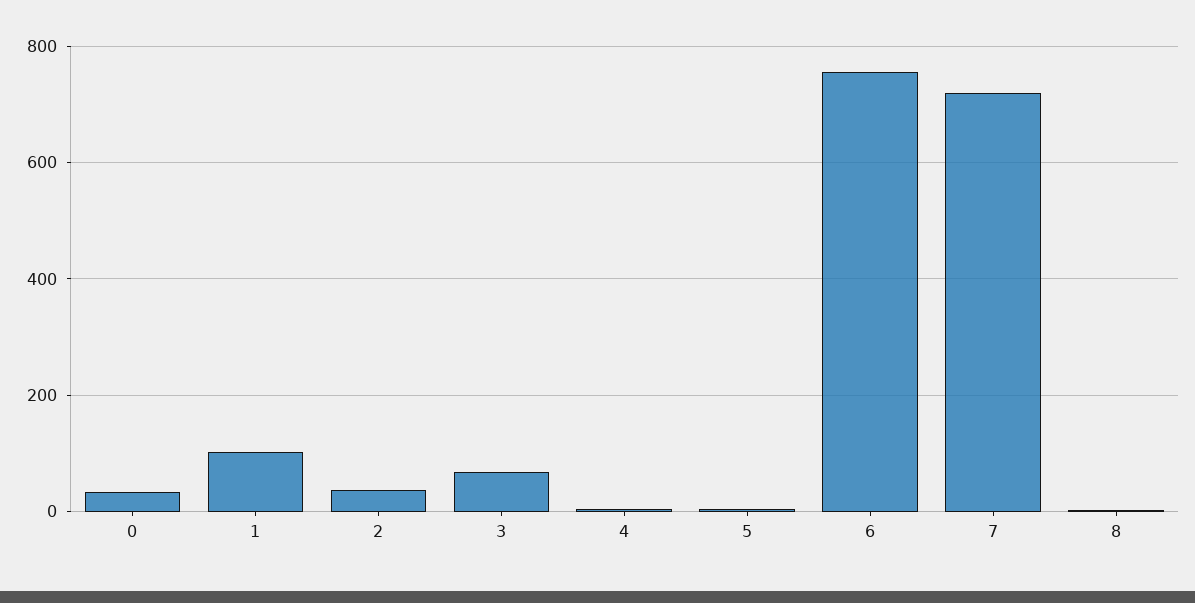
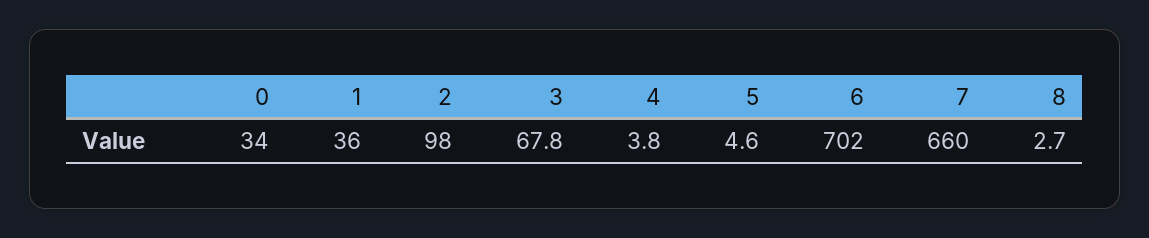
1: 100 -> 36
2: 40 -> 98
6: 760 -> 702
7: 720 -> 660

